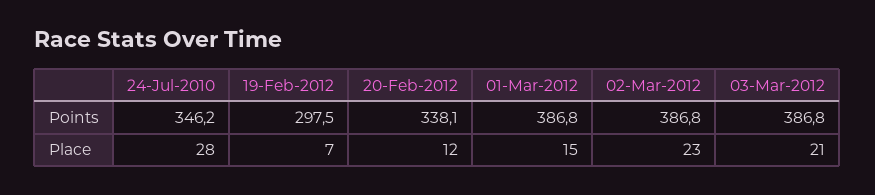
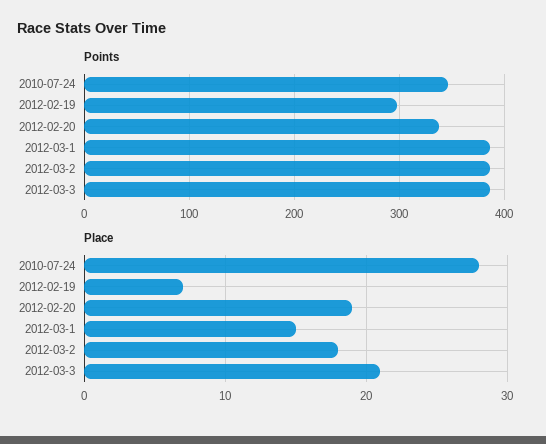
Place, 20-Feb-2012: 12 -> 19
Place, 02-Mar-2012: 23 -> 18

